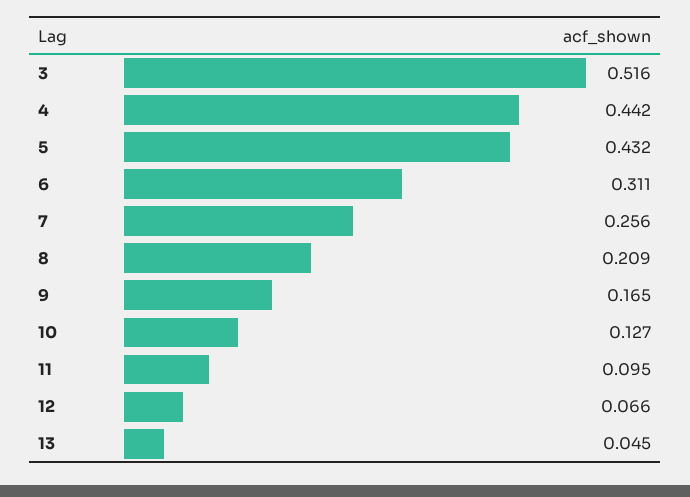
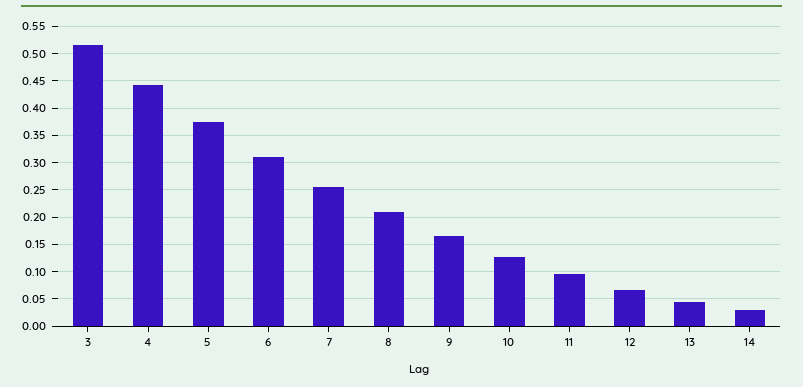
5: 0.432 -> 0.375
14: none -> 0.025

